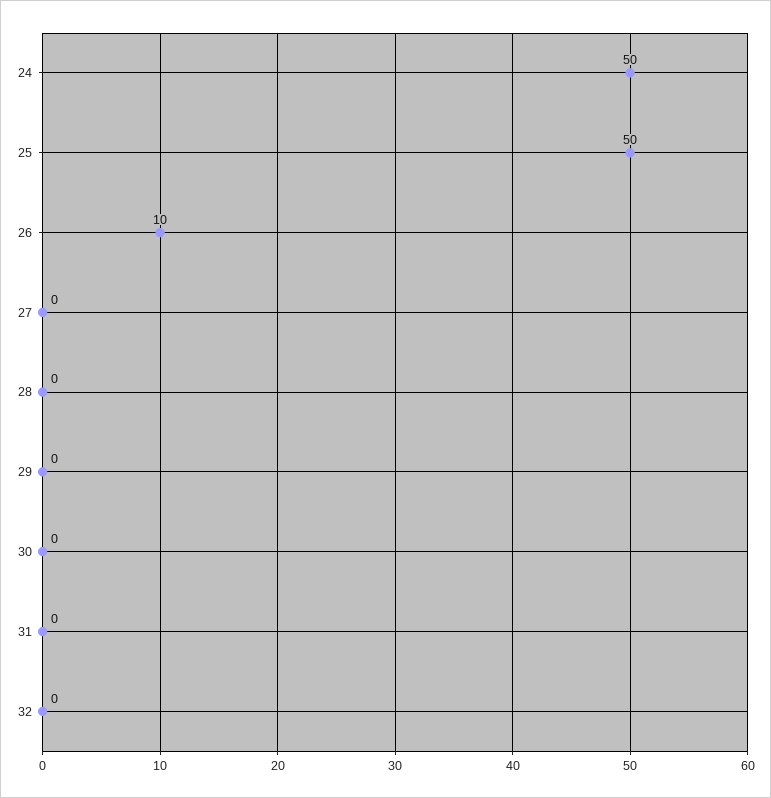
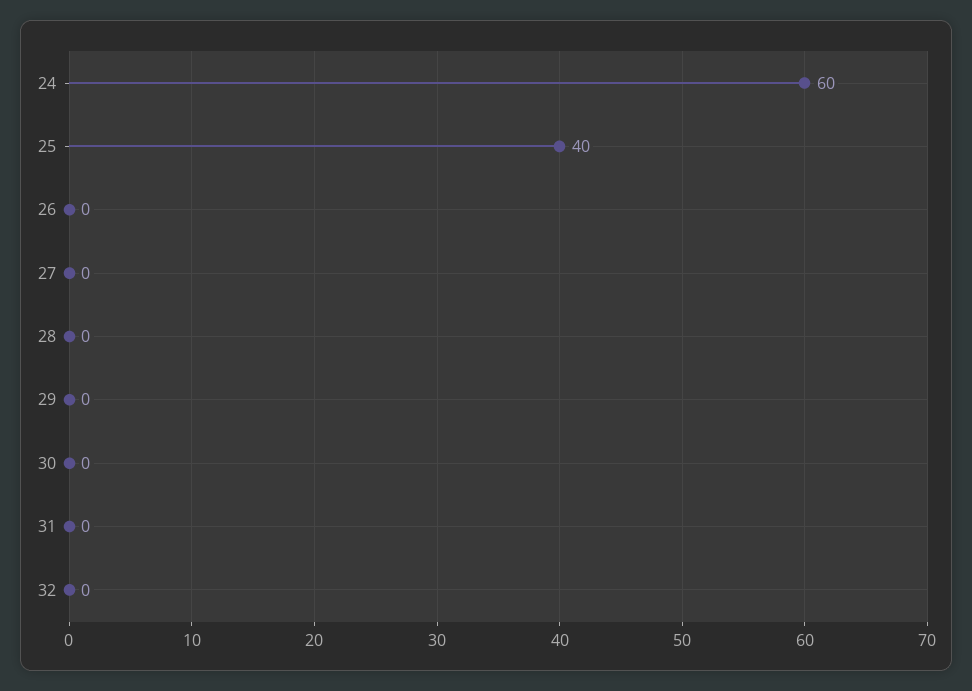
24: 50 -> 60
25: 50 -> 40
26: 10 -> 0

